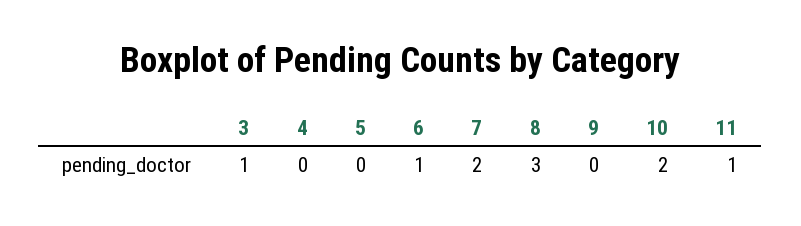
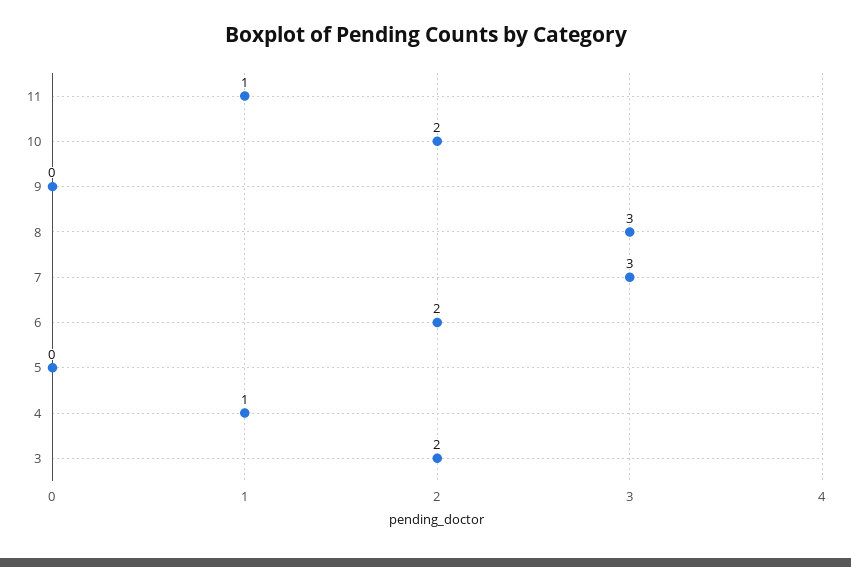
3: 1 -> 2
4: 0 -> 1
6: 1 -> 2
7: 2 -> 3

